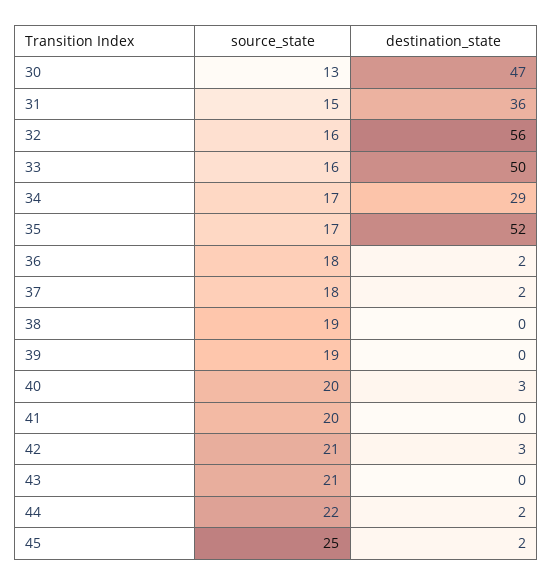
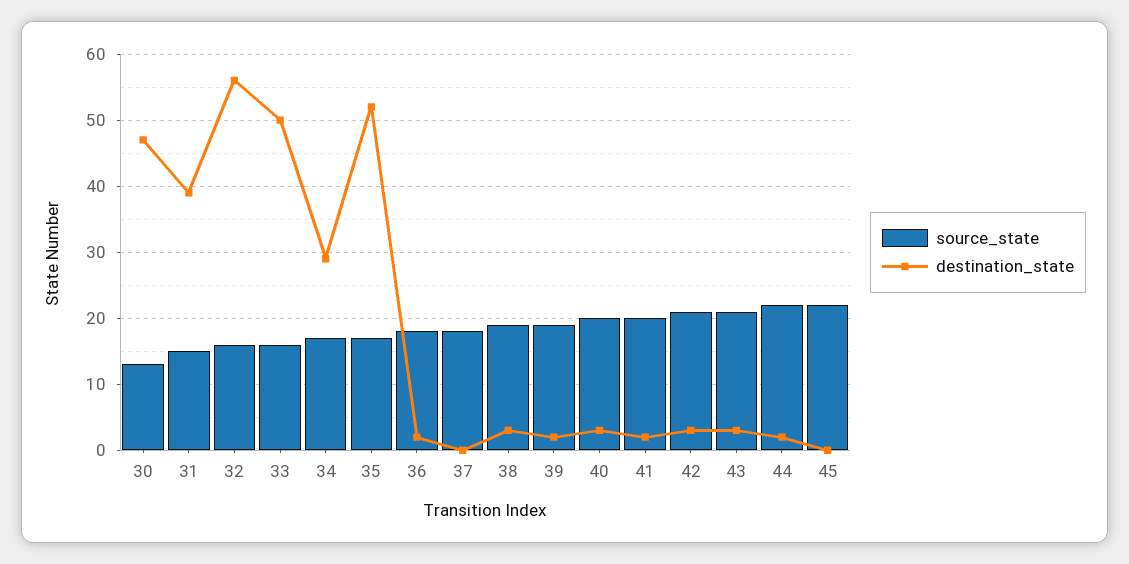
destination_state, 31: 36 -> 39
destination_state, 37: 2 -> 0
destination_state, 38: 0 -> 3
destination_state, 39: 0 -> 2
destination_state, 41: 0 -> 2
destination_state, 43: 0 -> 3
source_state, 45: 25 -> 22
destination_state, 45: 2 -> 0

